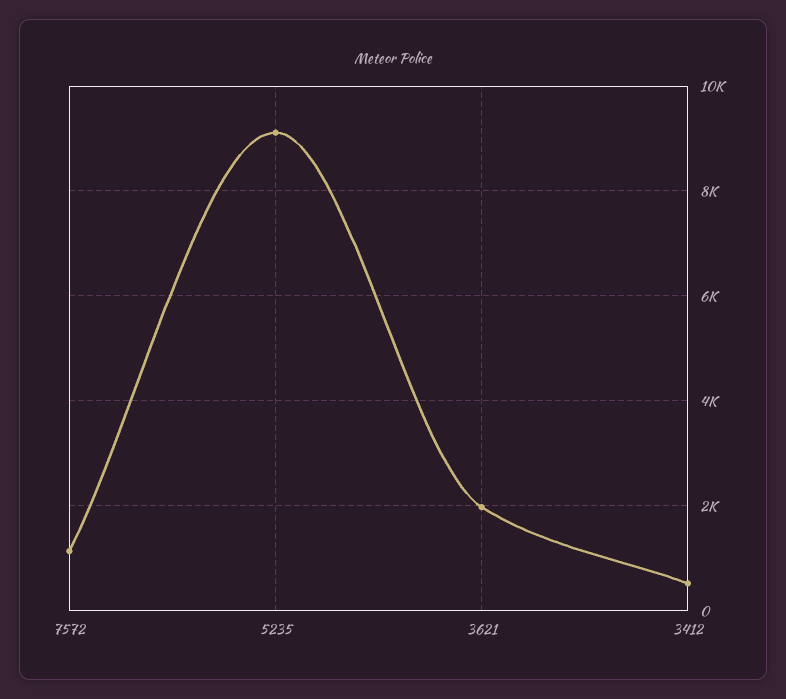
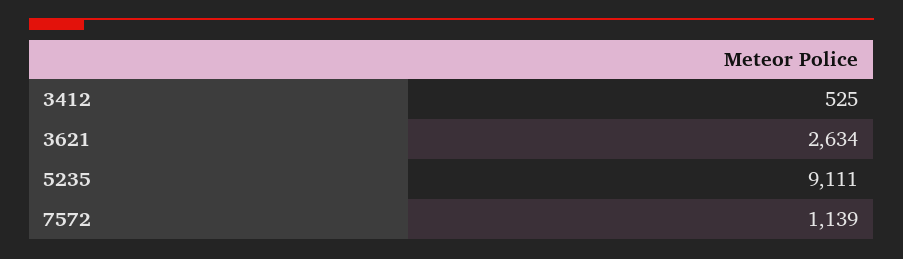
3621: 2000 -> 2634

